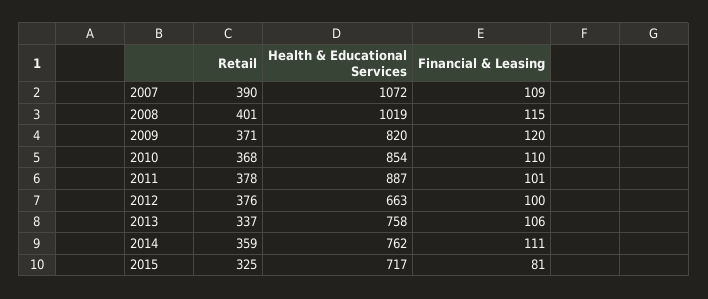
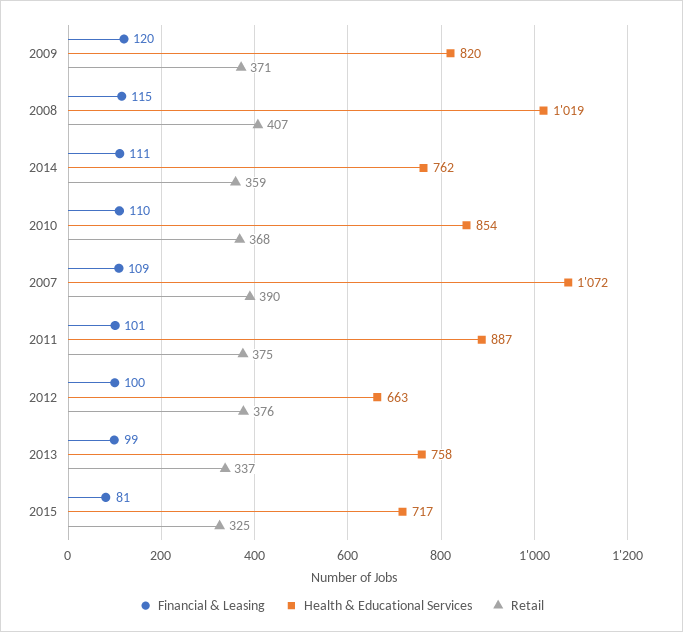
Retail, 2008: 401 -> 407
Retail, 2011: 378 -> 375
Financial & Leasing, 2013: 106 -> 99

